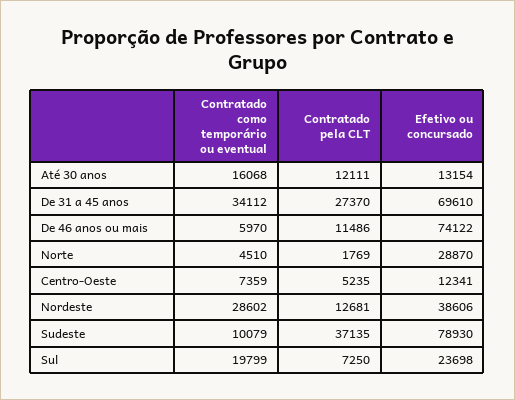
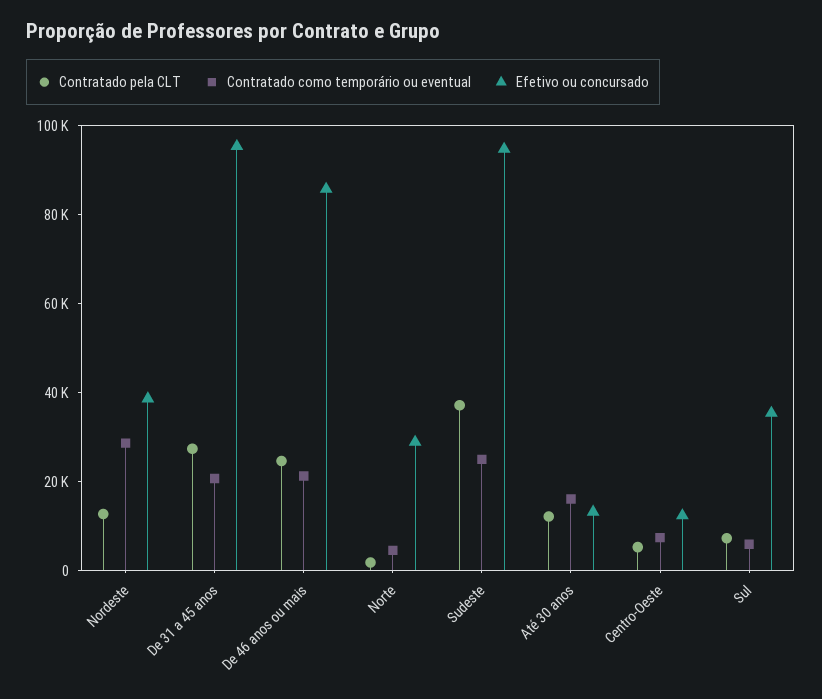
Contratado como temporário ou eventual, De 31 a 45 anos: 34112 -> 20000
Efetivo ou concursado, De 31 a 45 anos: 69610 -> 95000
Contratado como temporário ou eventual, De 46 anos ou mais: 5970 -> 20000
Contratado pela CLT, De 46 anos ou mais: 11486 -> 25000
Efetivo ou concursado, De 46 anos ou mais: 74122 -> 85000
Contratado como temporário ou eventual, Sudeste: 10079 -> 25000
Efetivo ou concursado, Sudeste: 78930 -> 95000
Contratado como temporário ou eventual, Sul: 19799 -> 5000
Efetivo ou concursado, Sul: 23698 -> 35000

